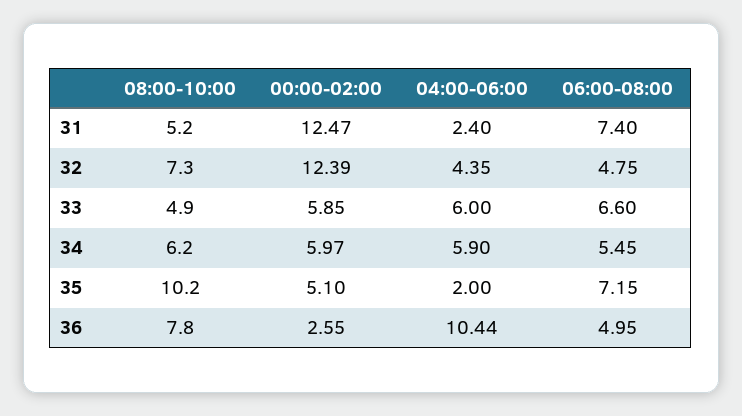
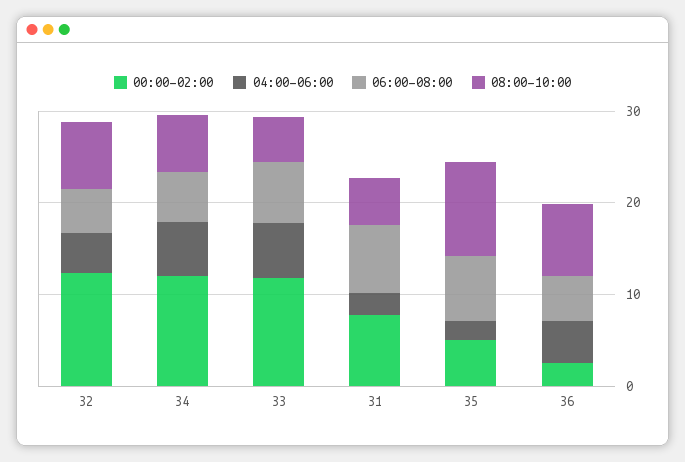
00:00-02:00, 31: 12.47 -> 8
00:00-02:00, 33: 5.85 -> 12
00:00-02:00, 34: 5.97 -> 12
04:00-06:00, 36: 10.44 -> 4

